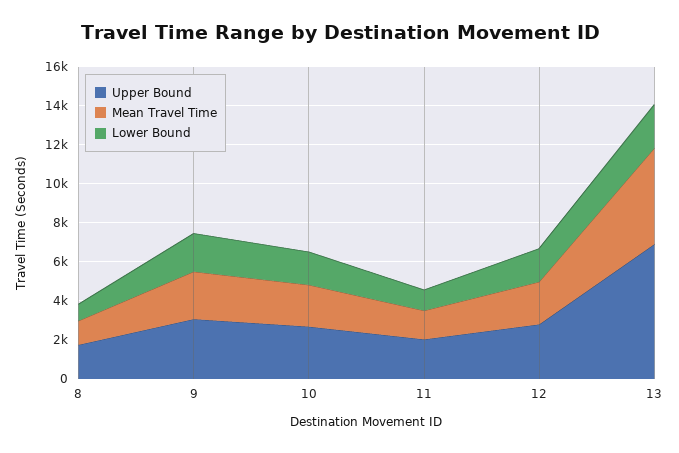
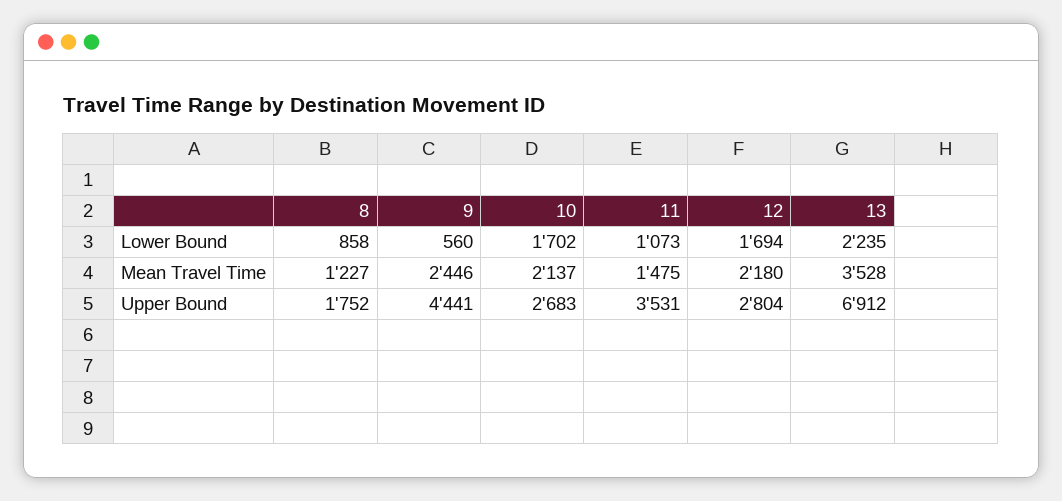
Upper Bound, 9: 3000 -> 4441
Lower Bound, 9: 2000 -> 560
Upper Bound, 11: 2000 -> 3531
Mean Travel Time, 13: 5000 -> 3528

